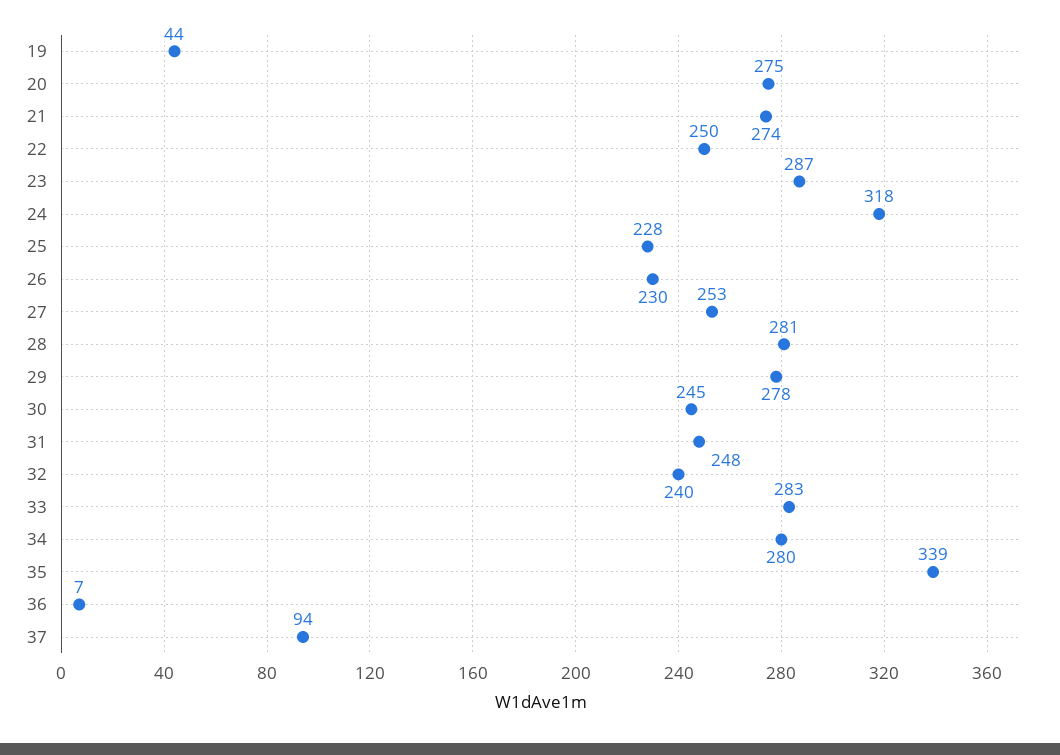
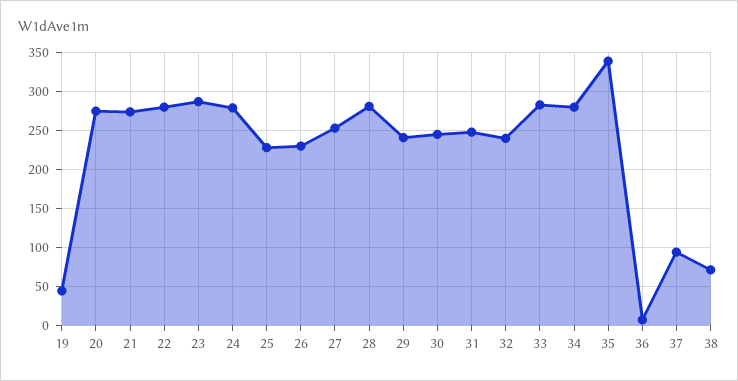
22: 250 -> 280
24: 318 -> 280
29: 278 -> 240
38: none -> 70

